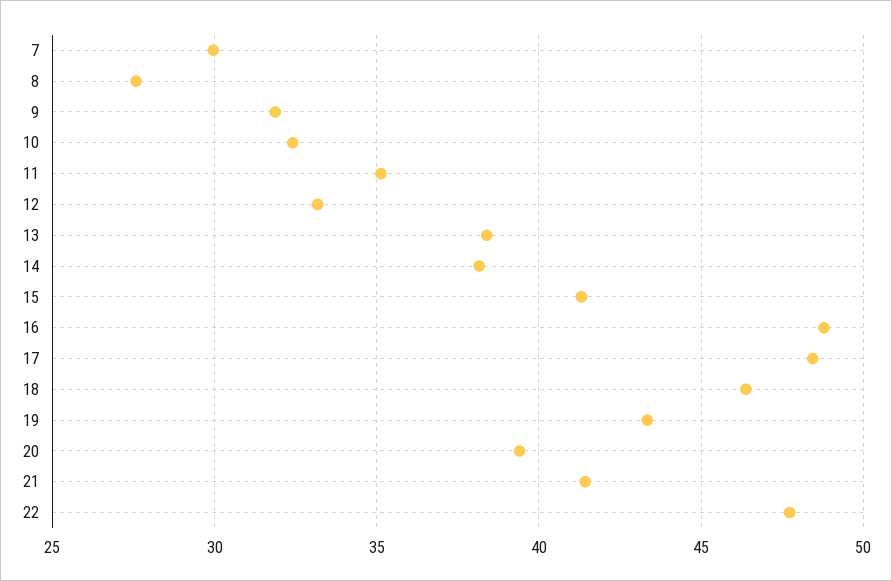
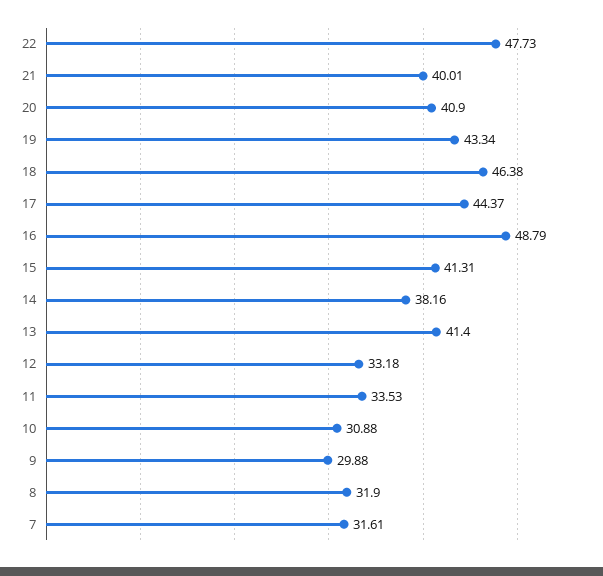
7: 30 -> 31.61
8: 27.5 -> 31.9
9: 32 -> 29.88
10: 32.5 -> 30.88
11: 35 -> 33.53
13: 38.5 -> 41.4
17: 48.5 -> 44.37
20: 39.5 -> 40.9
21: 41.5 -> 40.01

